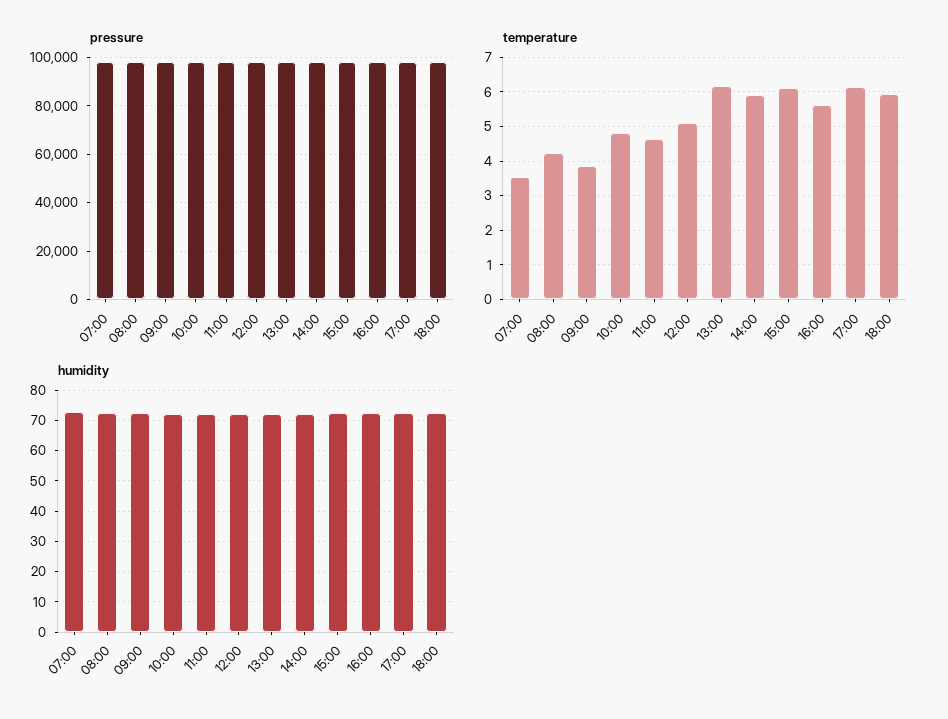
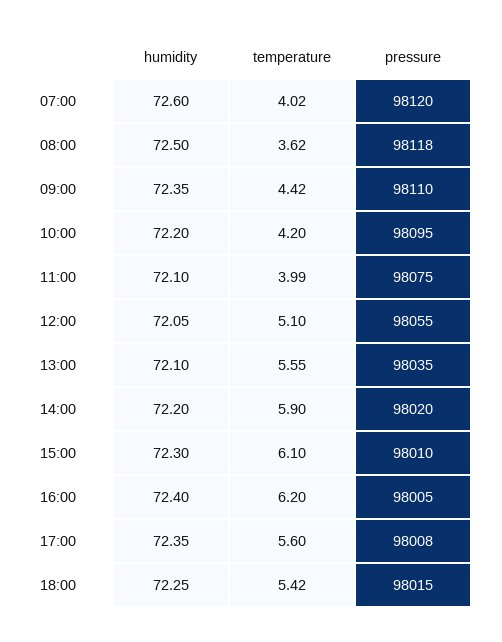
temperature, 07:00: 3.6 -> 4.02
temperature, 08:00: 4.2 -> 3.62
temperature, 09:00: 3.8 -> 4.42
temperature, 10:00: 4.8 -> 4.2
temperature, 11:00: 4.6 -> 3.99
temperature, 13:00: 6.2 -> 5.55
temperature, 16:00: 5.6 -> 6.2
temperature, 17:00: 6.2 -> 5.6
temperature, 18:00: 6 -> 5.42

